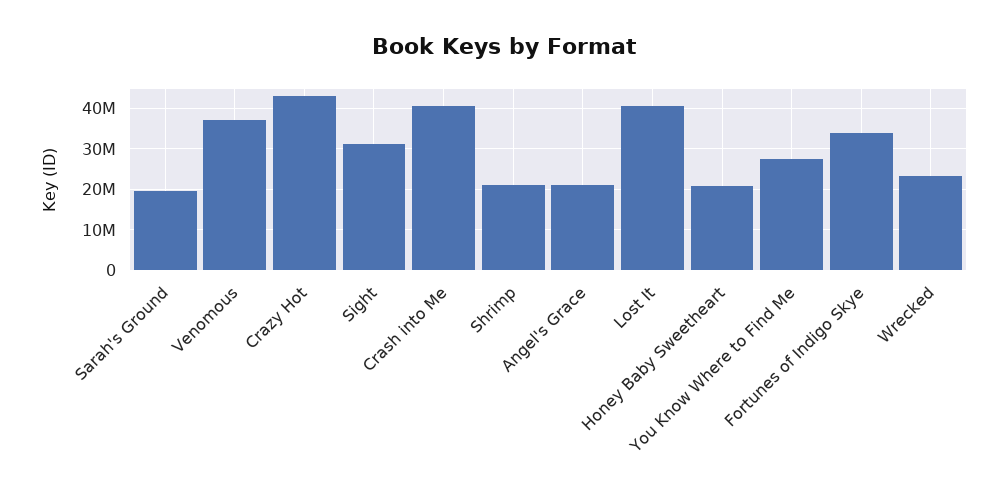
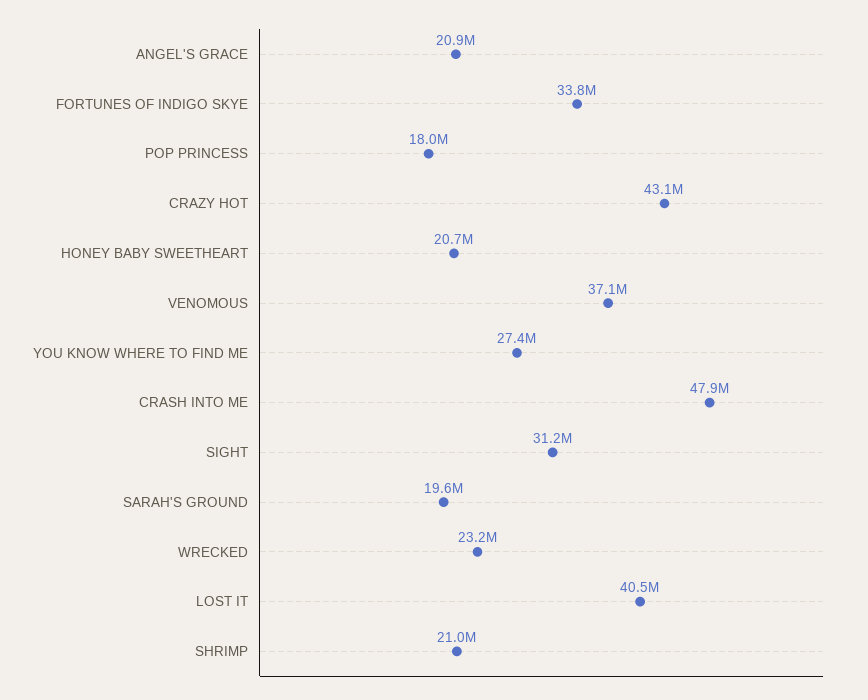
Crash into Me: 40000000 -> 47900000
POP PRINCESS: none -> 18000000

